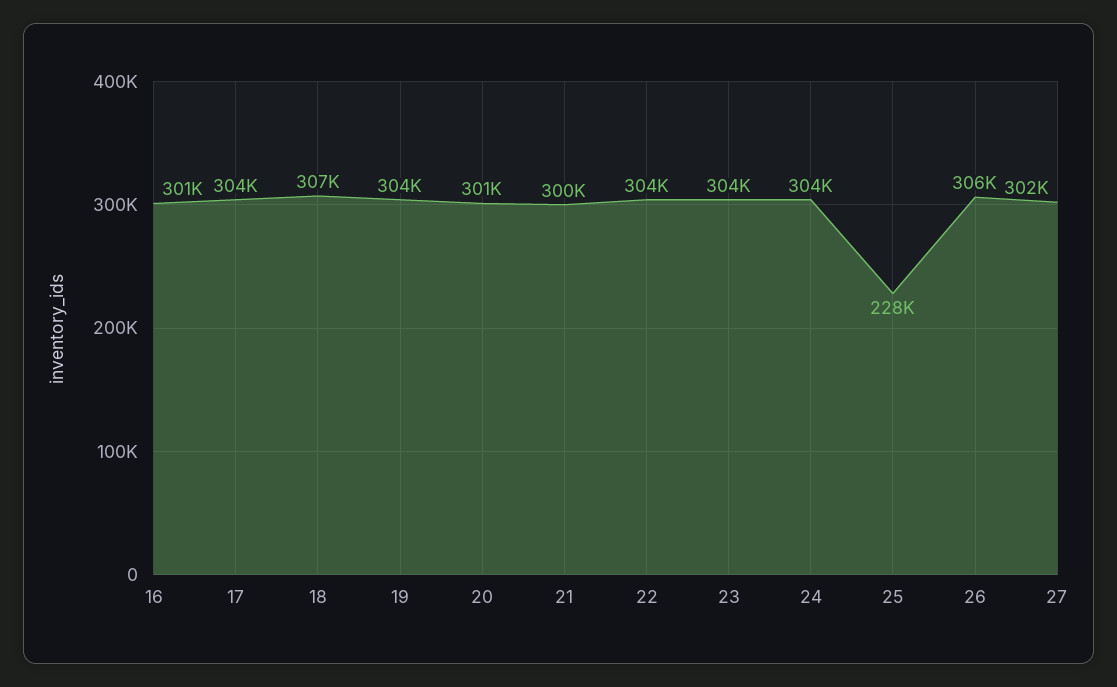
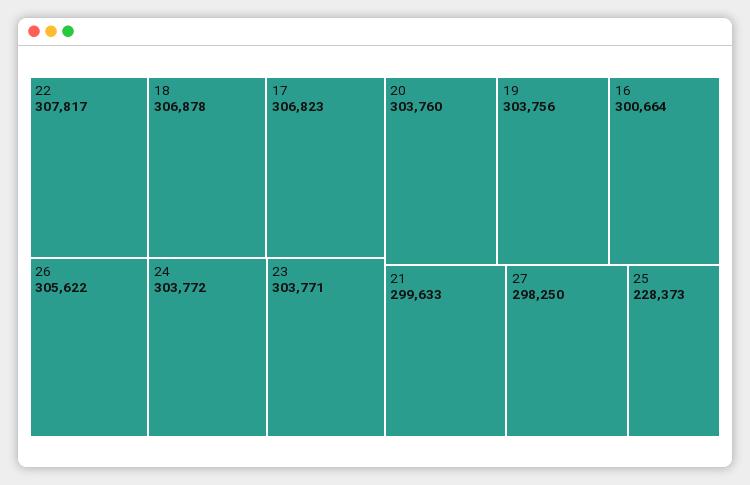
17: 304000 -> 306823
20: 301000 -> 303760
22: 304000 -> 307817
27: 302000 -> 298250

